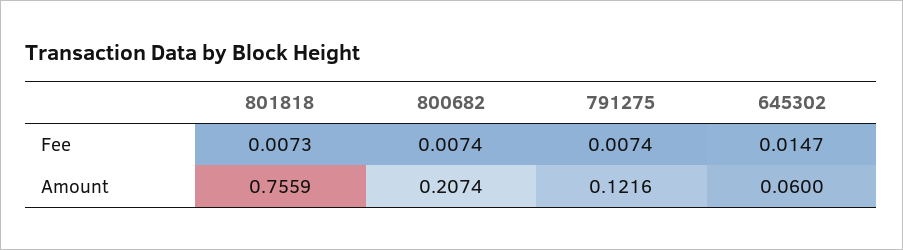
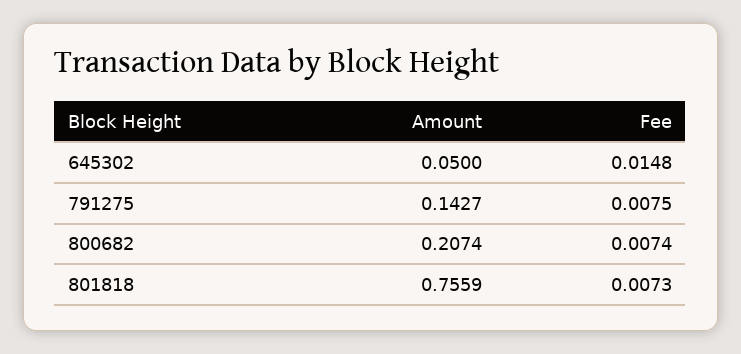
791275, Fee: 0.0074 -> 0.0075
645302, Fee: 0.0147 -> 0.0148
791275, Amount: 0.1216 -> 0.1427
645302, Amount: 0.06 -> 0.05

